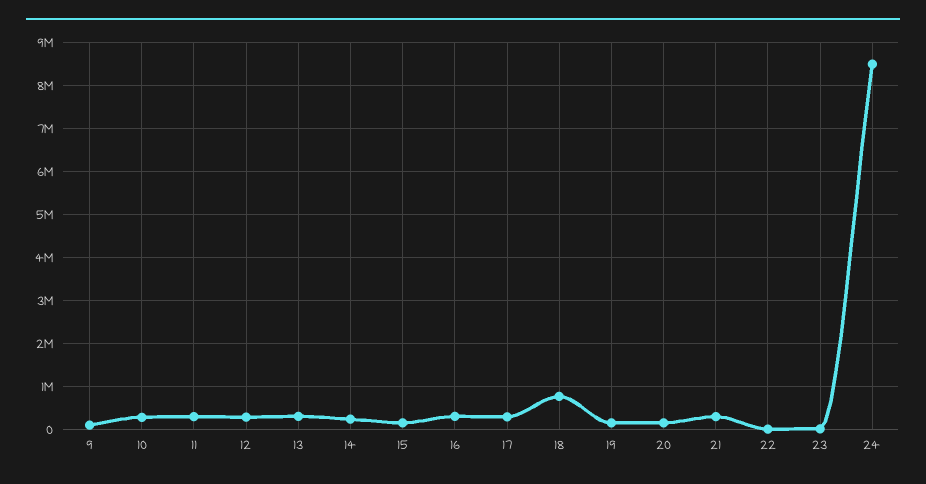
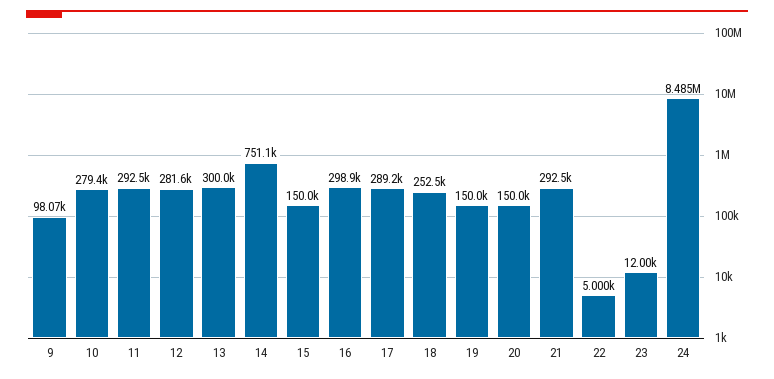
14: 200000 -> 751100
18: 800000 -> 252500

